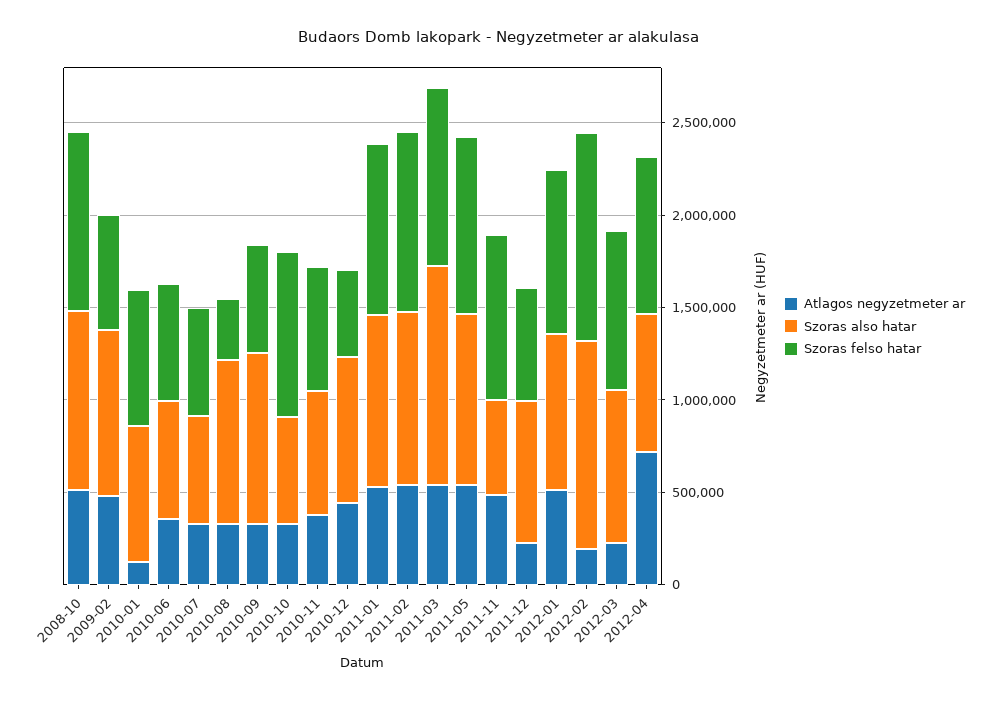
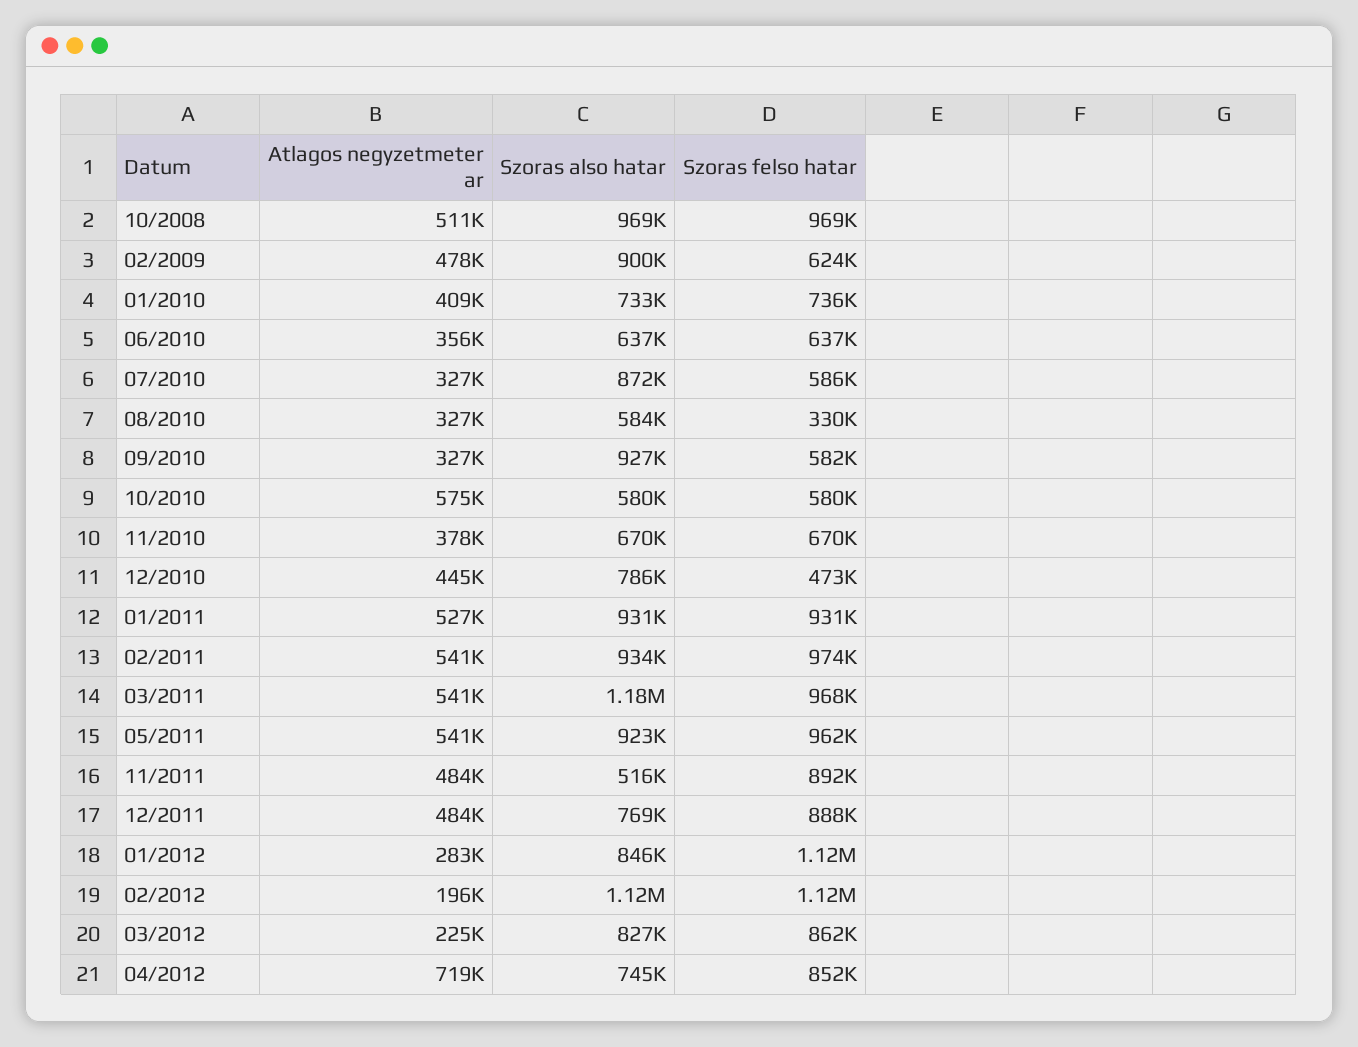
Atlagos negyzetmeter ar, 2010-01: 100000 -> 409000
Szoras also hatar, 2010-07: 600000 -> 872000
Szoras also hatar, 2010-08: 900000 -> 584000
Atlagos negyzetmeter ar, 2010-10: 300000 -> 575000
Szoras felso hatar, 2010-10: 900000 -> 580000
Atlagos negyzetmeter ar, 2011-12: 200000 -> 484000
Szoras felso hatar, 2011-12: 600000 -> 888000
Atlagos negyzetmeter ar, 2012-01: 500000 -> 283000
Szoras felso hatar, 2012-01: 900000 -> 1120000

